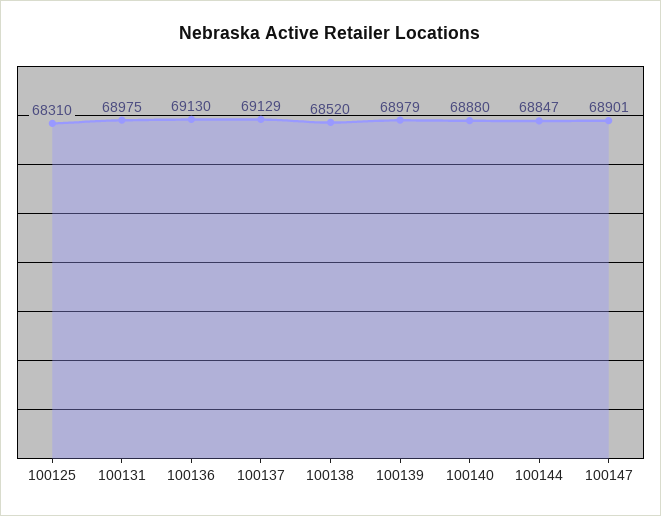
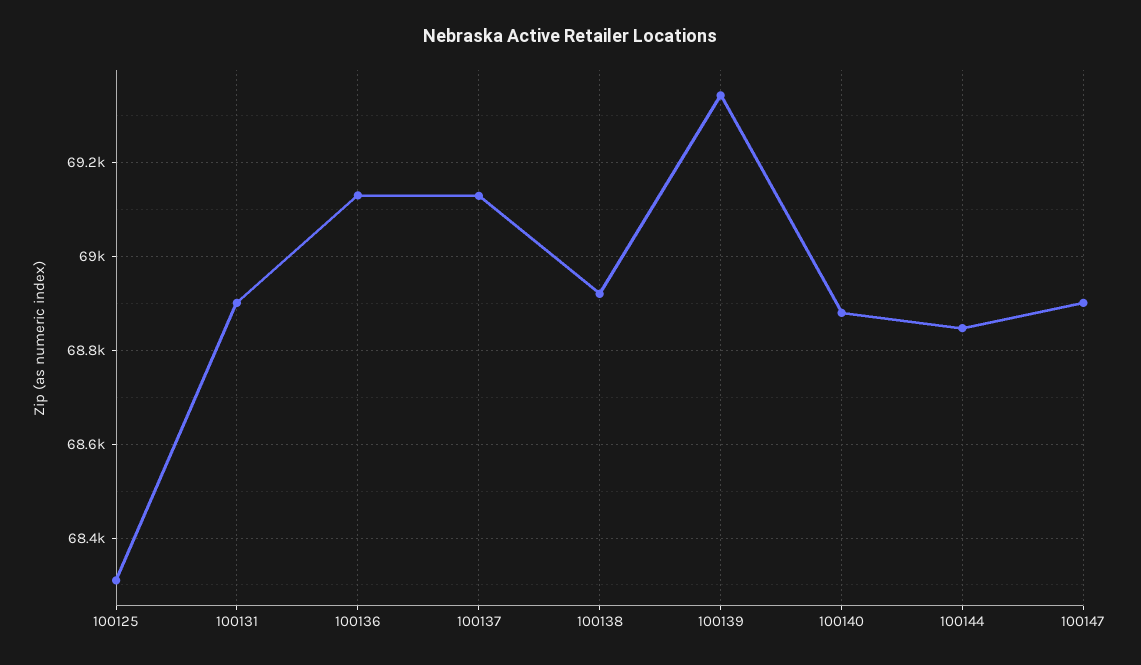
100131: 68975 -> 68900
100138: 68520 -> 68920
100139: 68979 -> 69340

